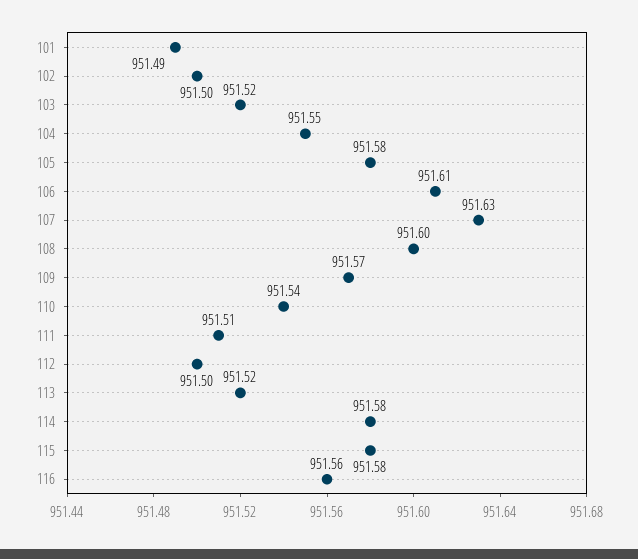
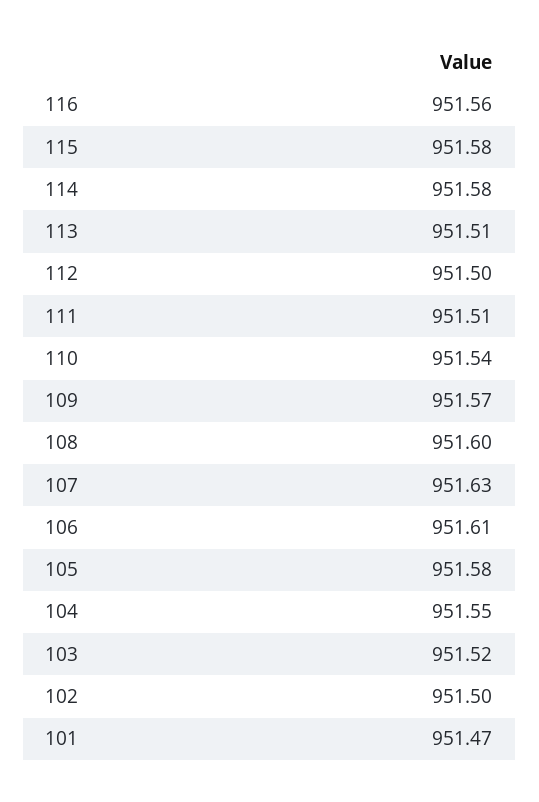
101: 951.49 -> 951.47
113: 951.52 -> 951.51

